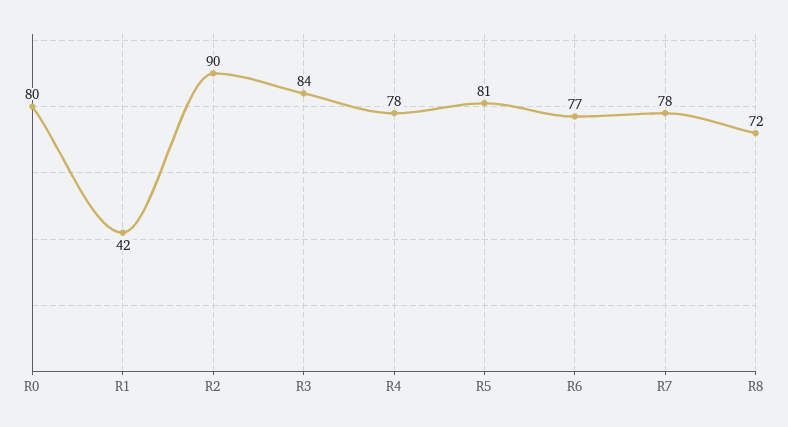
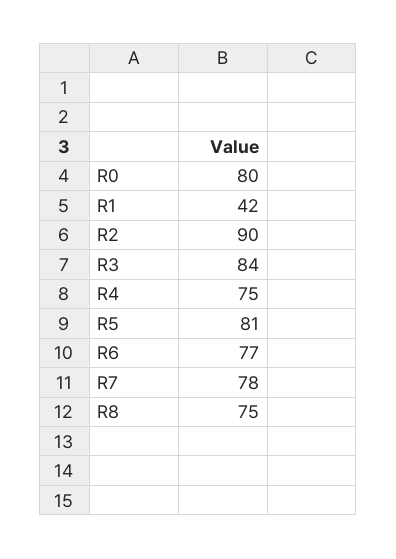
R4: 78 -> 75
R8: 72 -> 75

